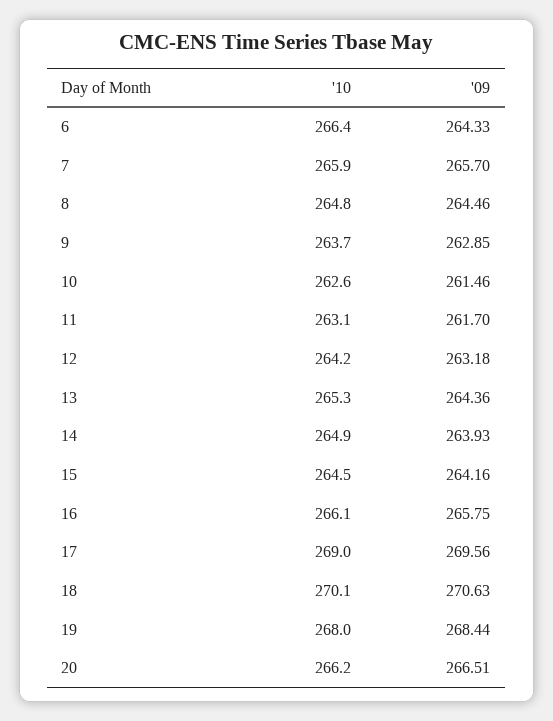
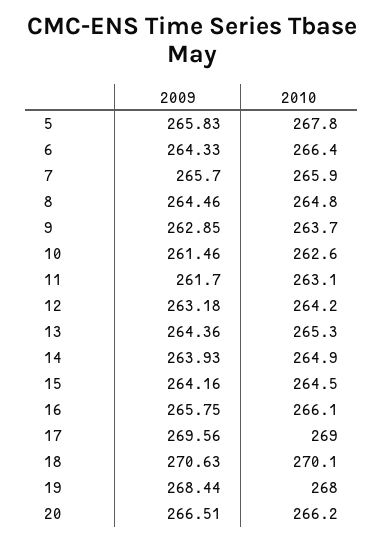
'09, 5: none -> 265.83
'10, 5: none -> 267.8

